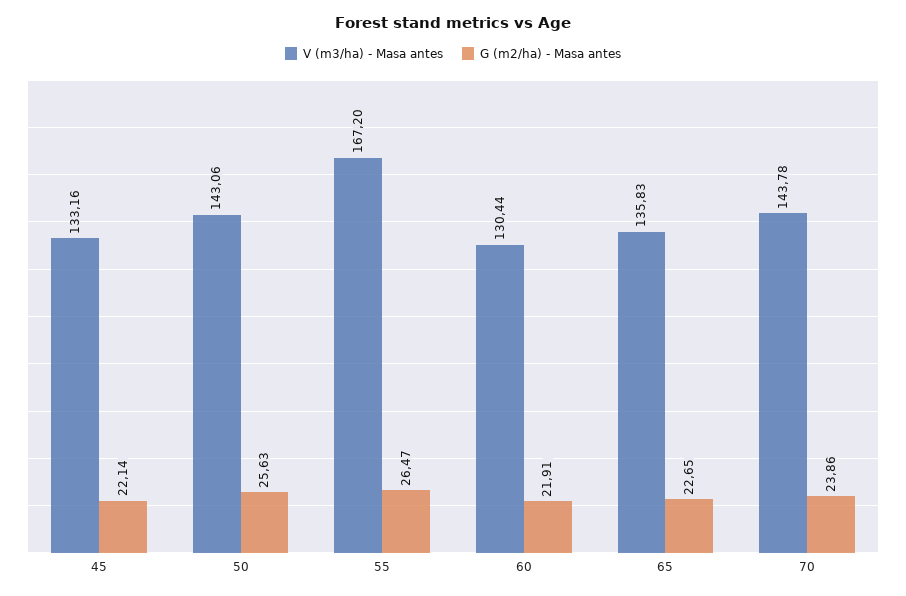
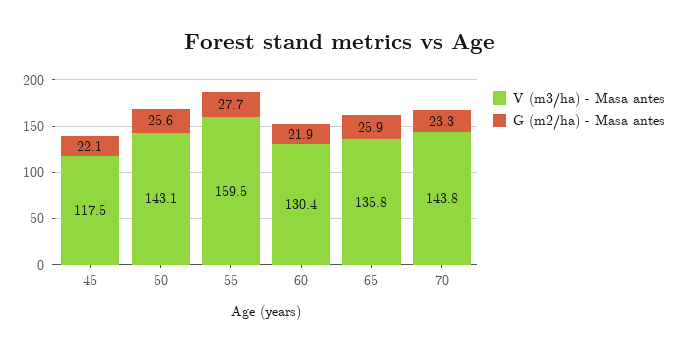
V (m3/ha) - Masa antes, 45: 133.16 -> 117.5
V (m3/ha) - Masa antes, 55: 167.2 -> 159.5
G (m2/ha) - Masa antes, 55: 26.47 -> 27.7
G (m2/ha) - Masa antes, 65: 22.65 -> 25.9
G (m2/ha) - Masa antes, 70: 23.86 -> 23.3

